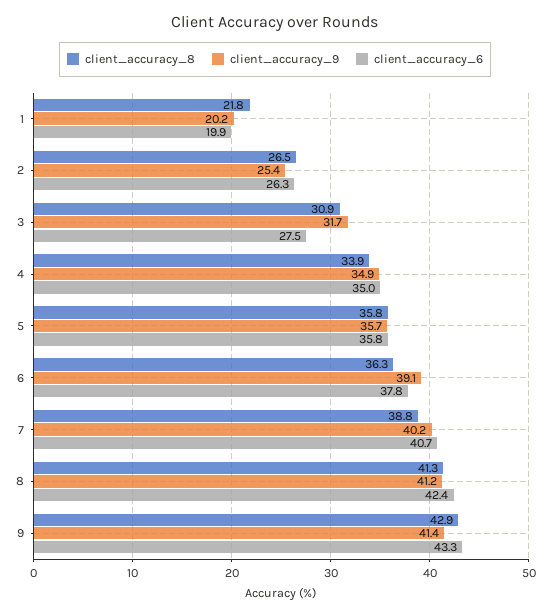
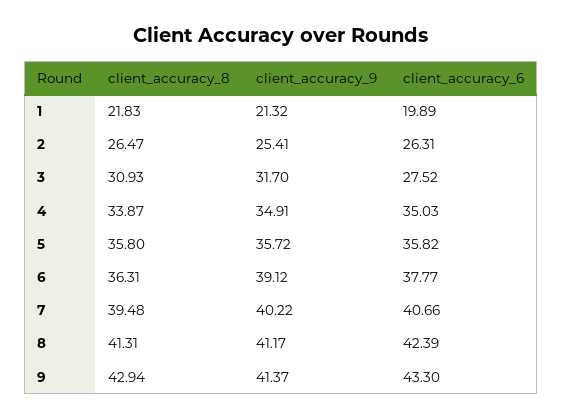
client_accuracy_9, 1: 20.2 -> 21.32
client_accuracy_8, 7: 38.8 -> 39.48

